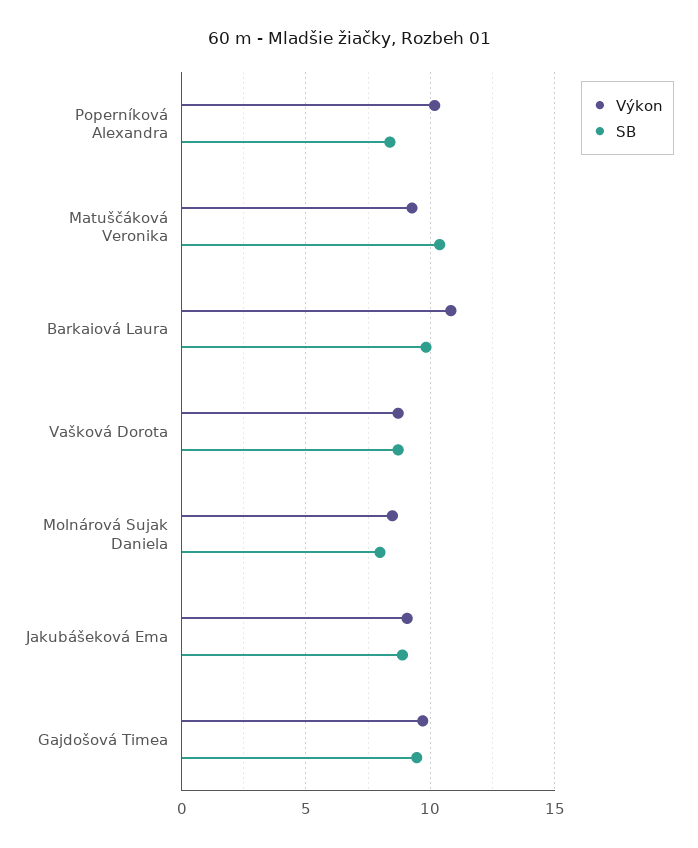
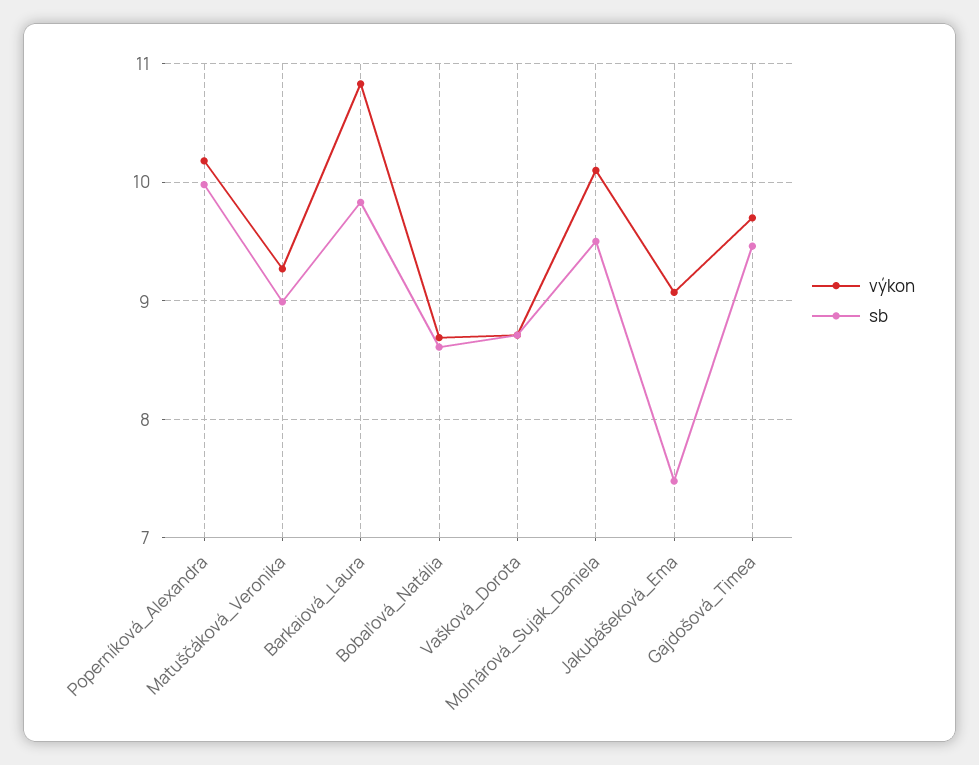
SB, Poperníková Alexandra: 8.5 -> 10
SB, Matuščáková Veronika: 10.5 -> 9
Výkon, Molnárová Sujak Daniela: 8.5 -> 10.1
SB, Molnárová Sujak Daniela: 8 -> 9.5
SB, Jakubášeková Ema: 9 -> 7.5
Výkon, Bobaľová_Natália: none -> 8.7
SB, Bobaľová_Natália: none -> 8.6

